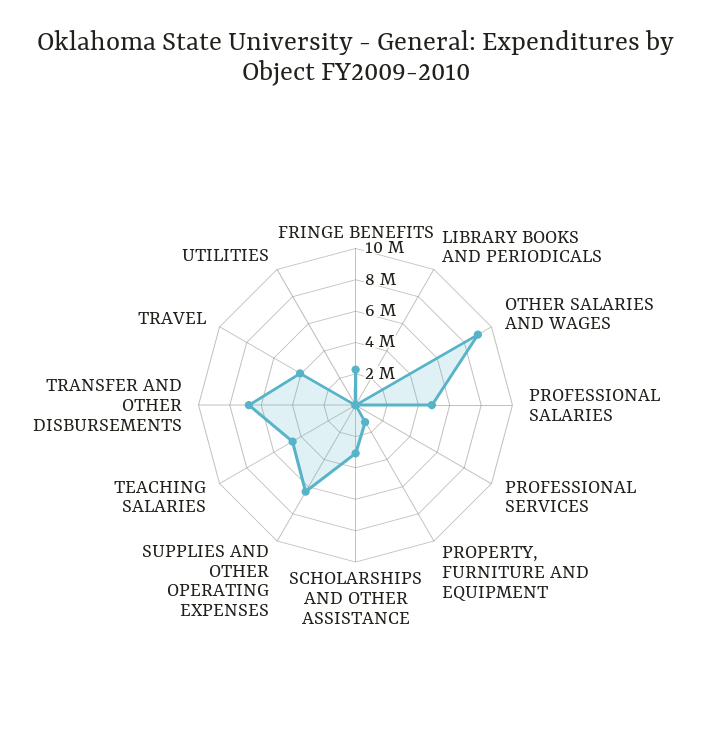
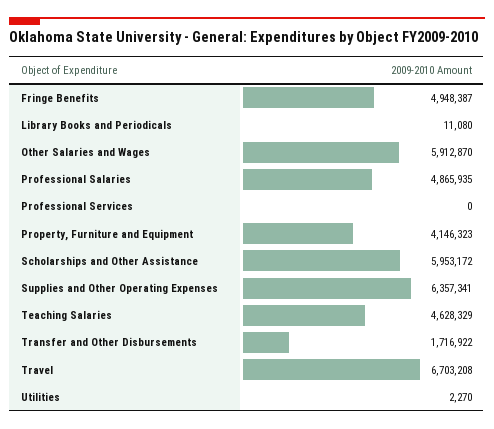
FRINGE BENEFITS: 2000000 -> 4948387
OTHER SALARIES AND WAGES: 9000000 -> 5912870
PROPERTY, FURNITURE AND EQUIPMENT: 1000000 -> 4146323
SCHOLARSHIPS AND OTHER ASSISTANCE: 3000000 -> 5953172
TRANSFER AND OTHER DISBURSEMENTS: 7000000 -> 1716922
TRAVEL: 4000000 -> 6703208

